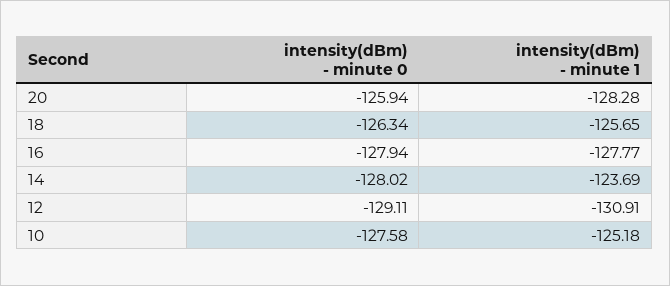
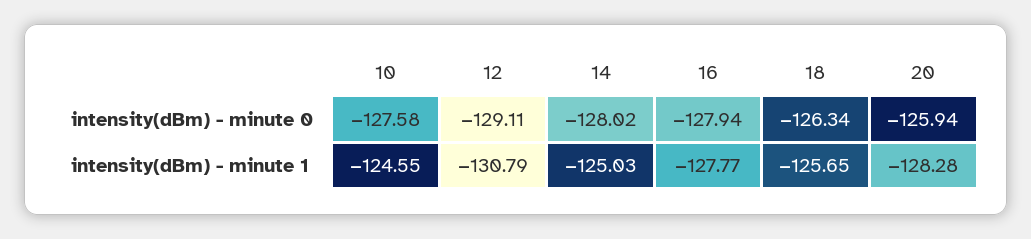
intensity(dBm) - minute 1, 14: -123.69 -> -125.03
intensity(dBm) - minute 1, 12: -130.91 -> -130.79
intensity(dBm) - minute 1, 10: -125.18 -> -124.55

